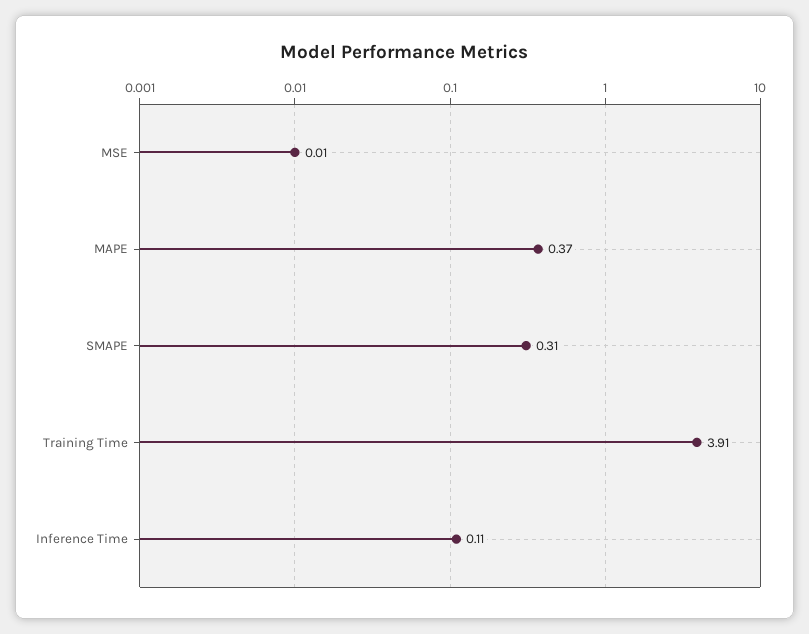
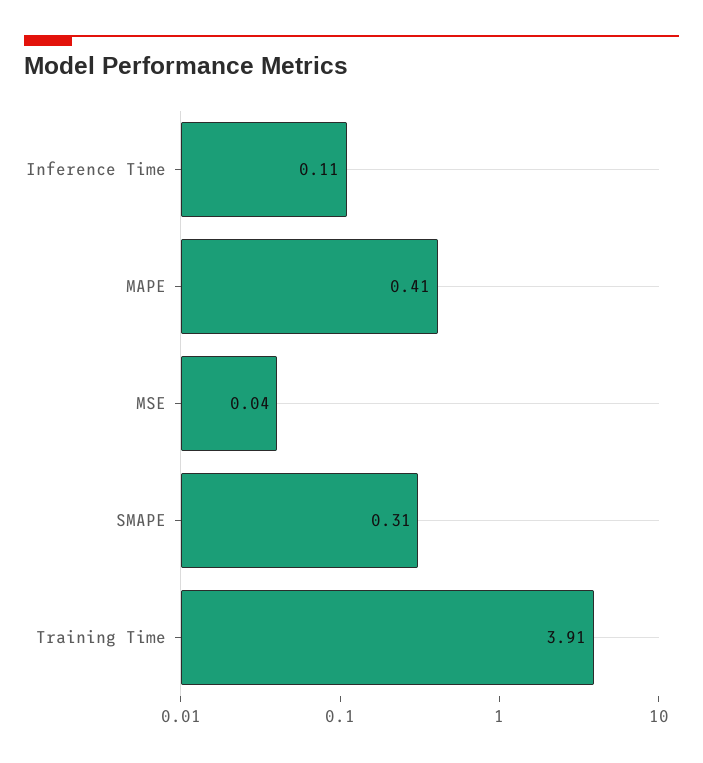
MSE: 0.01 -> 0.04
MAPE: 0.37 -> 0.41

